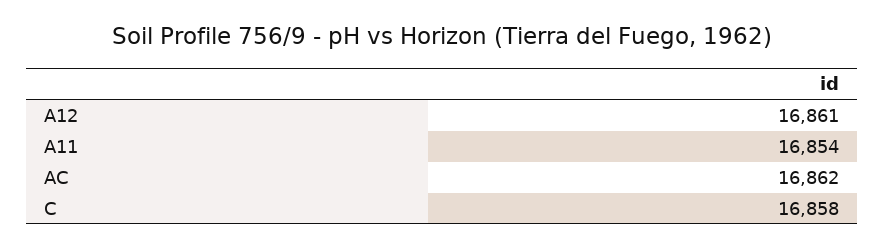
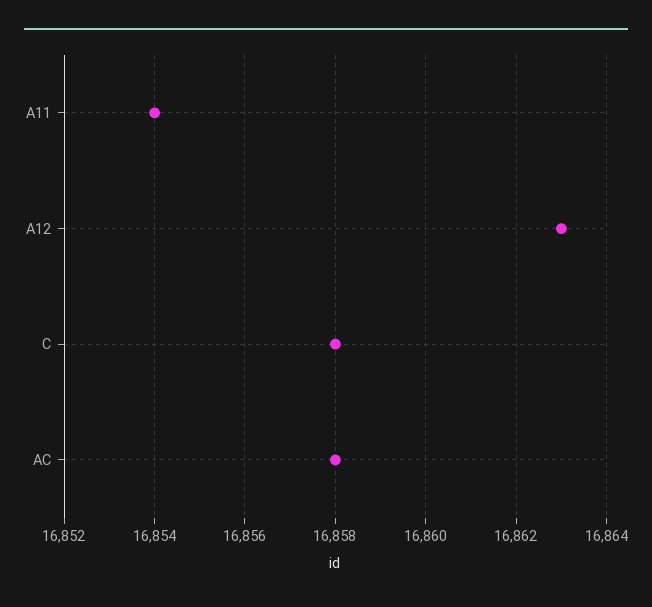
A12: 16861 -> 16863
AC: 16862 -> 16858

